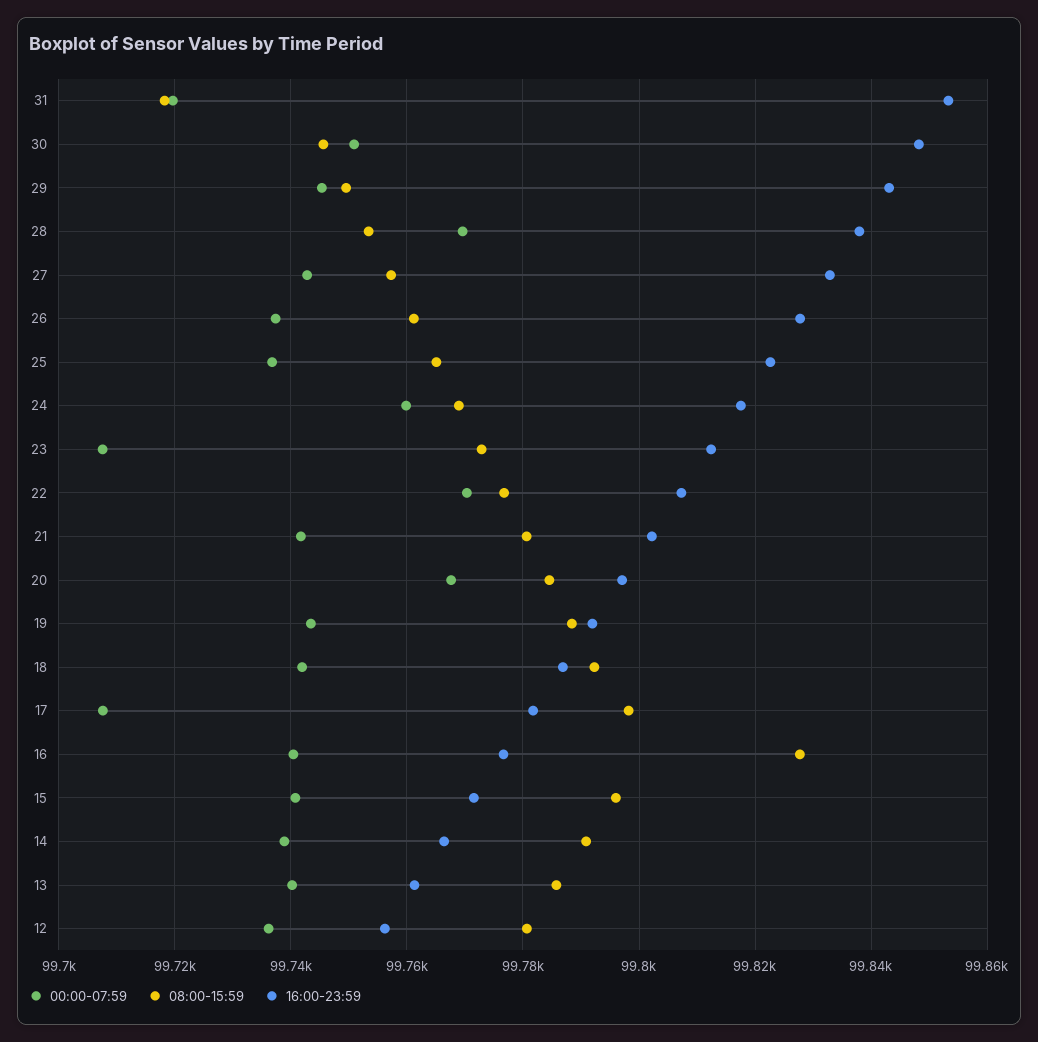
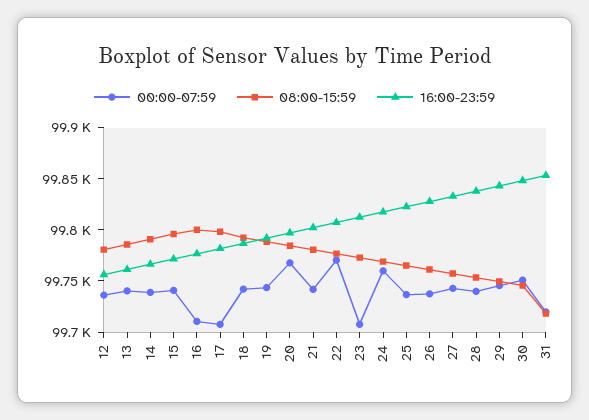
00:00-07:59, 28: 99770 -> 99740
00:00-07:59, 16: 99740 -> 99710
08:00-15:59, 16: 99828 -> 99800

